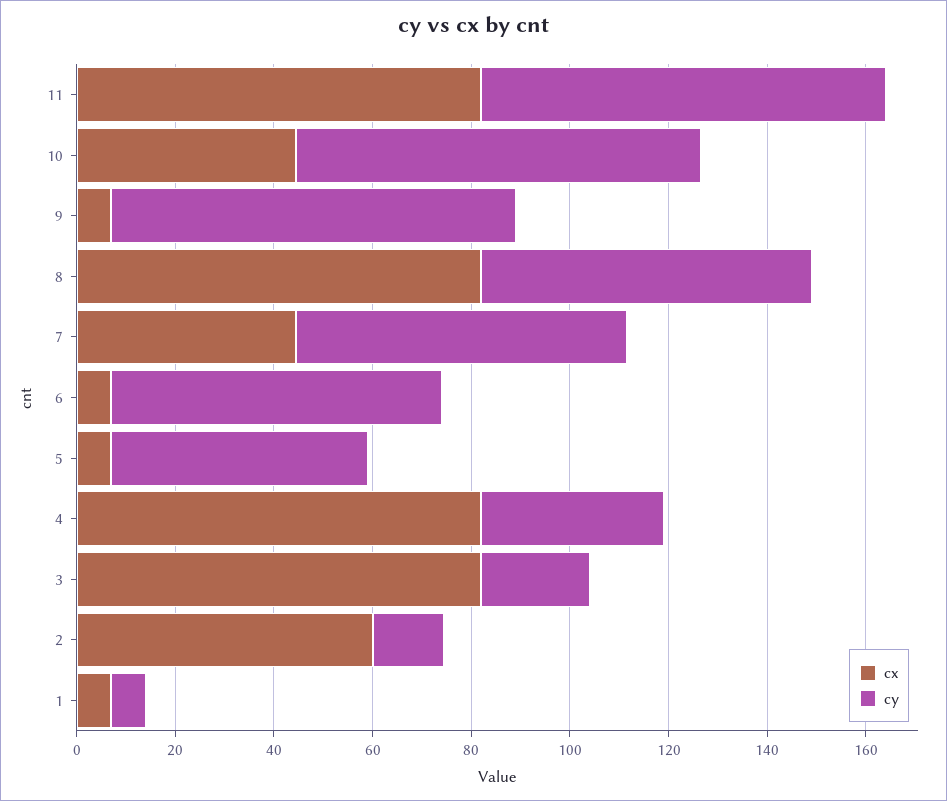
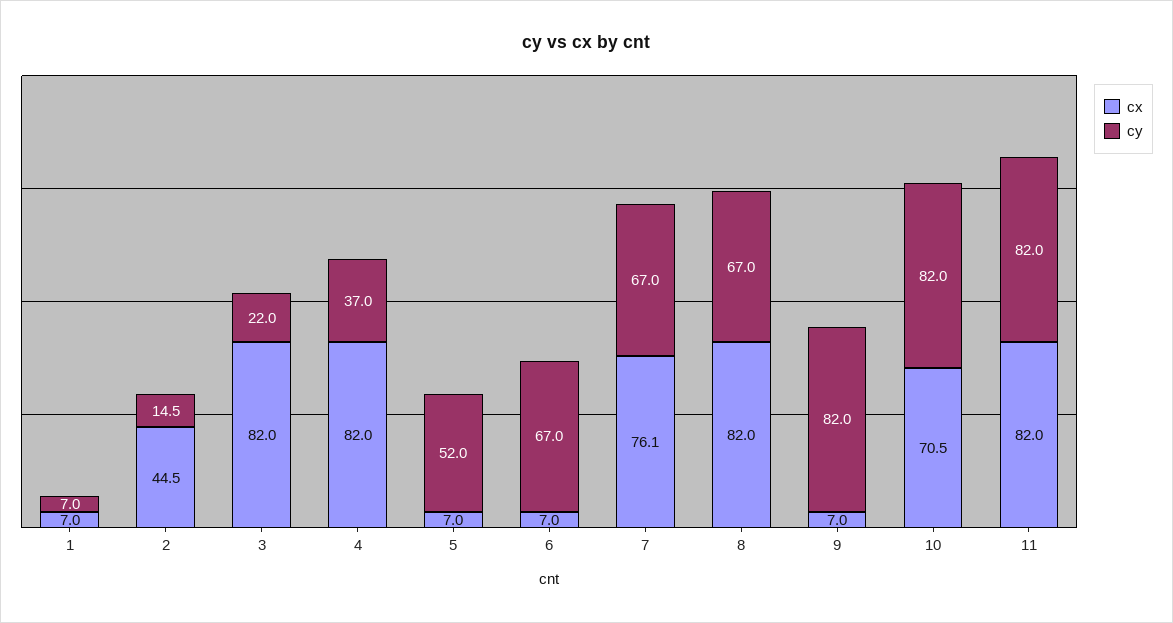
cx, 10: 45 -> 70.5
cx, 7: 45 -> 76.1
cx, 2: 60 -> 44.5

